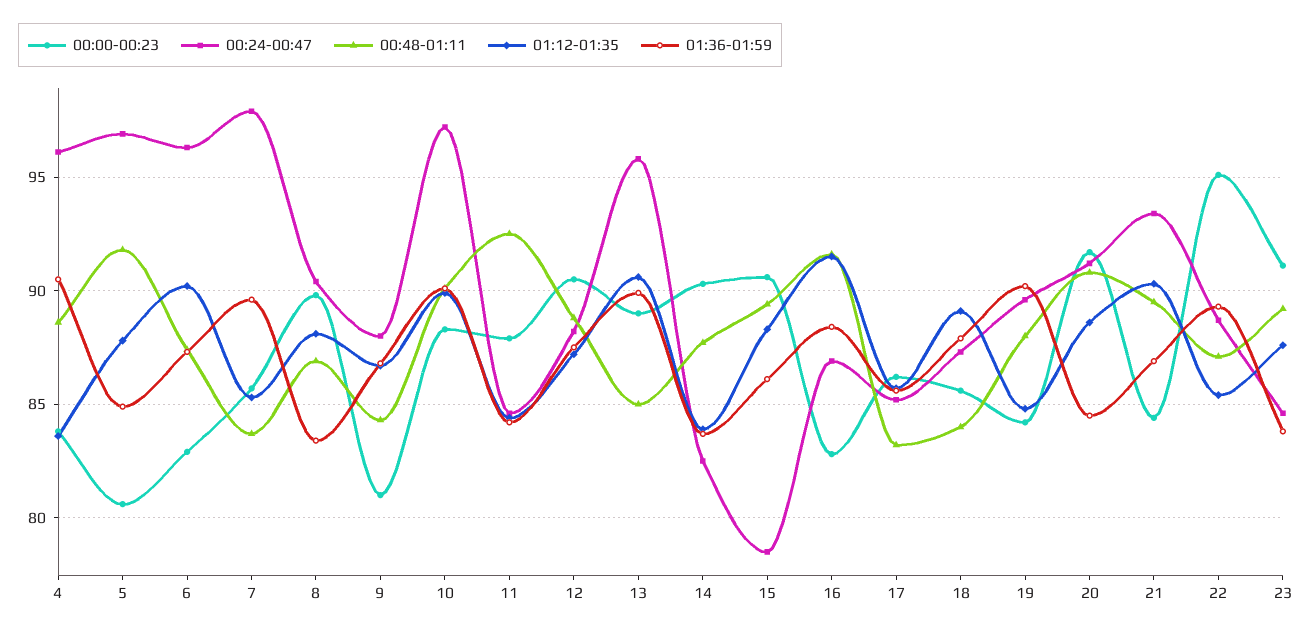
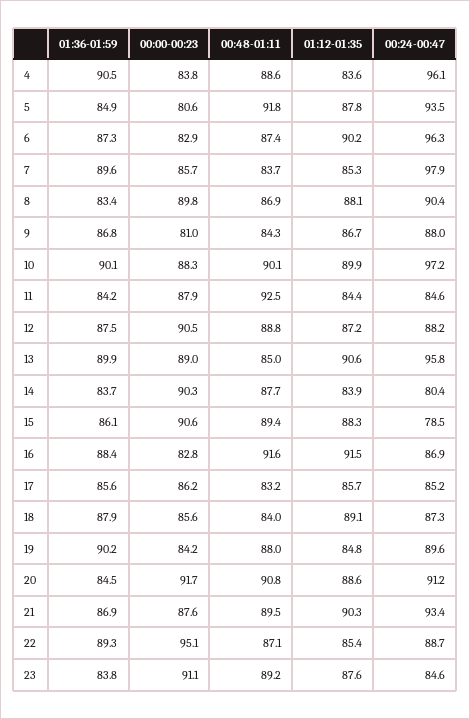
00:24-00:47, 5: 97 -> 93.5
00:24-00:47, 14: 82.5 -> 80.4
00:00-00:23, 21: 84.5 -> 87.6

